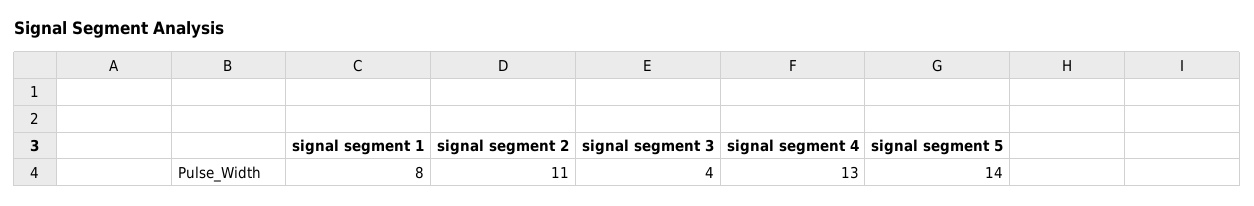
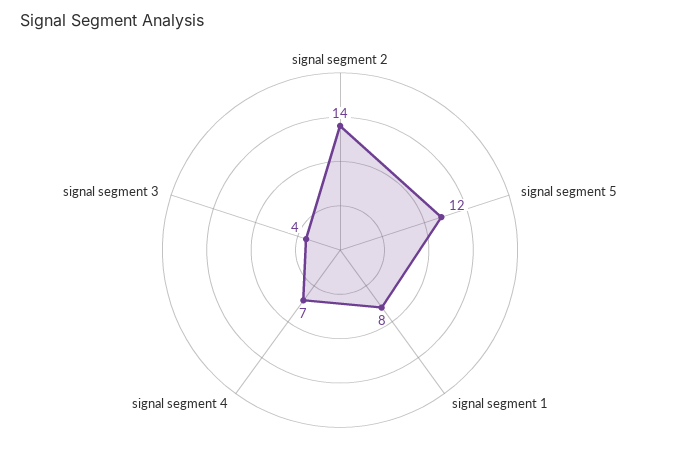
signal segment 2: 11 -> 14
signal segment 4: 13 -> 7
signal segment 5: 14 -> 12

